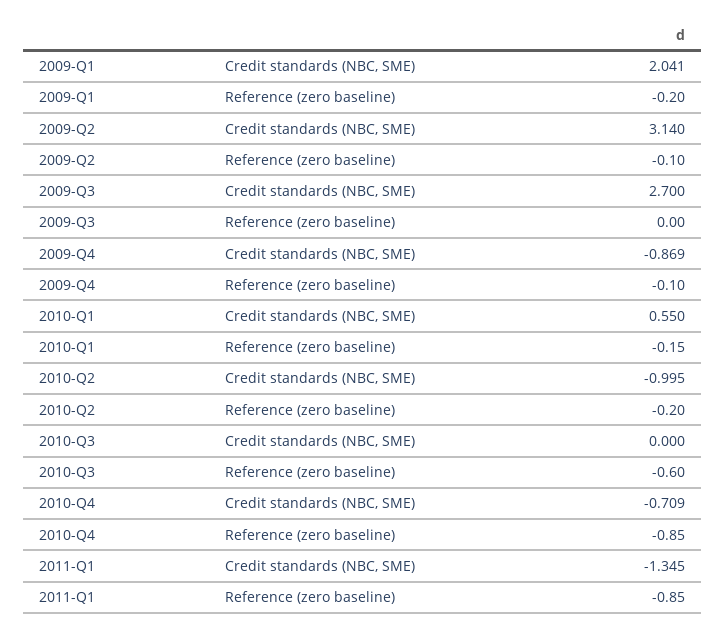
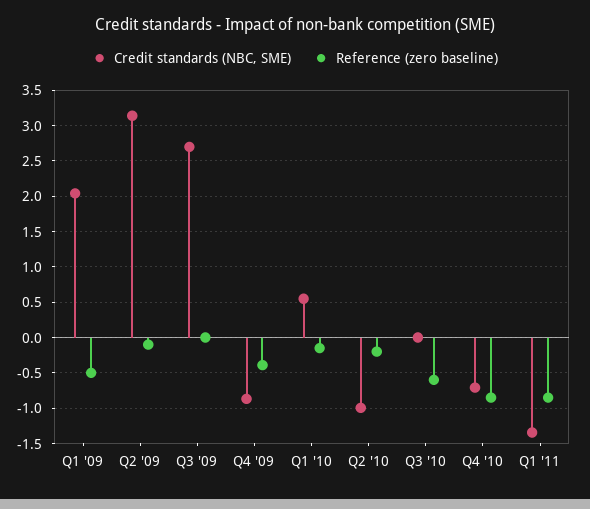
Reference (zero baseline), 2009-Q1: -0.2 -> -0.5
Reference (zero baseline), 2009-Q4: -0.1 -> -0.4

